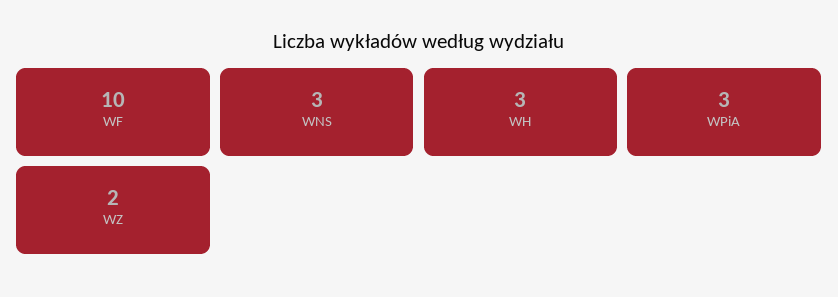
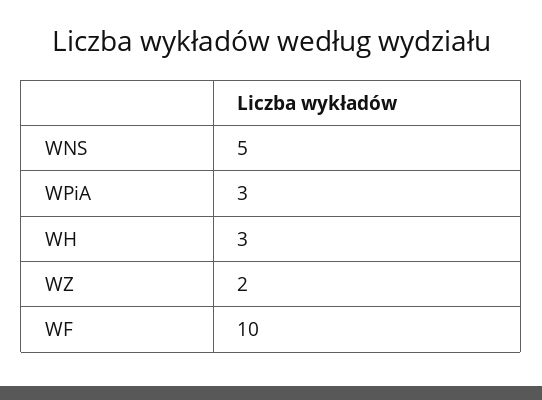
WNS: 3 -> 5

